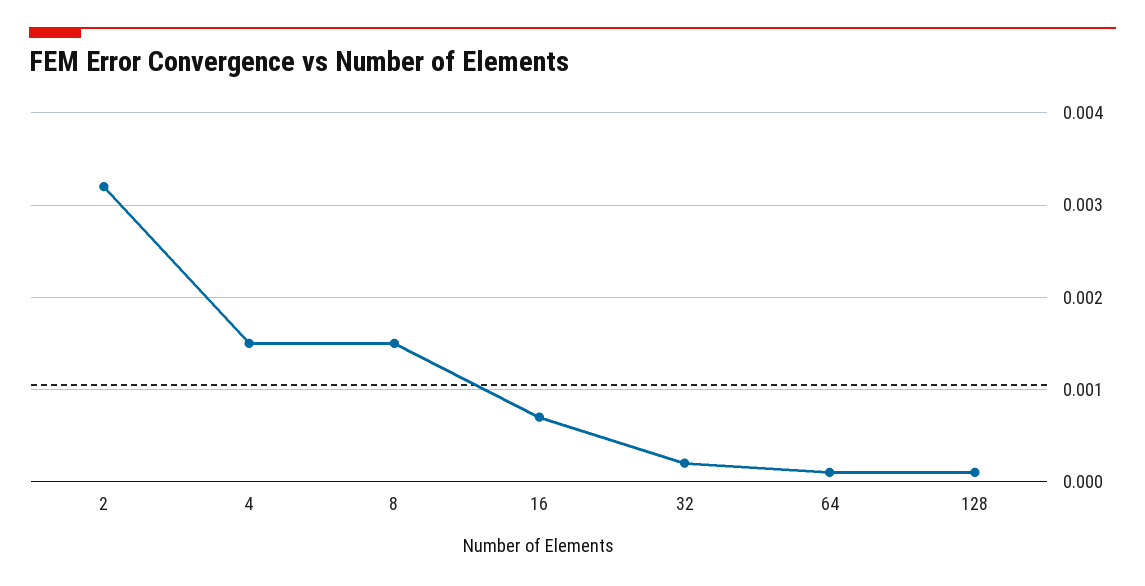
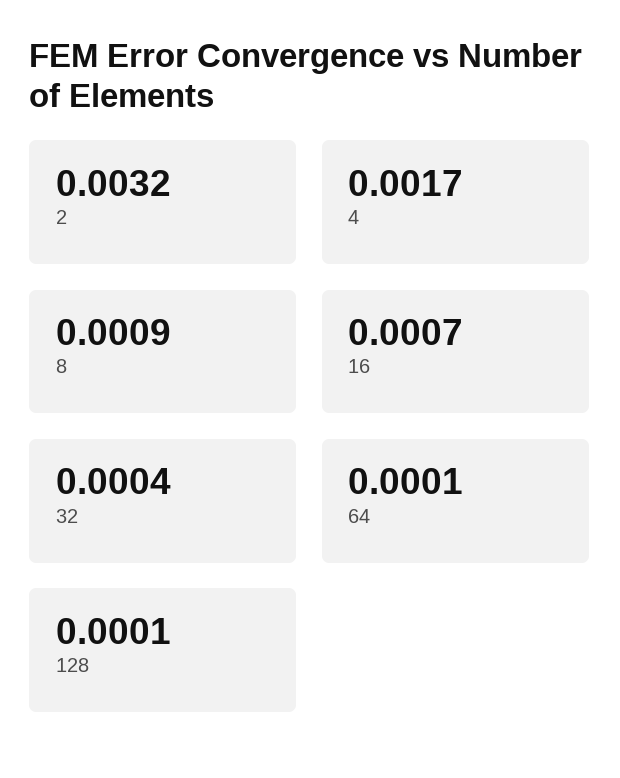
4: 0.0015 -> 0.0017
8: 0.0015 -> 0.0009
32: 0.0002 -> 0.0004

